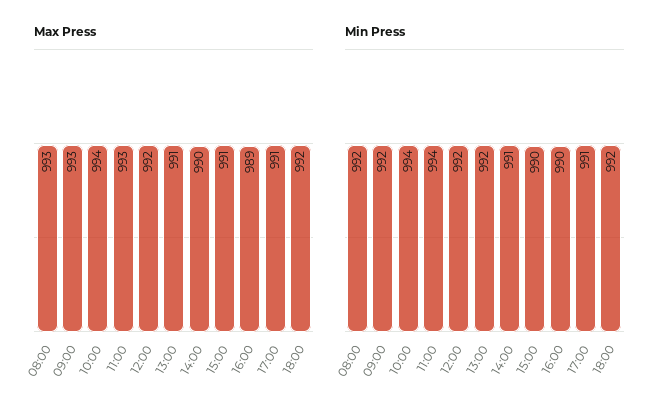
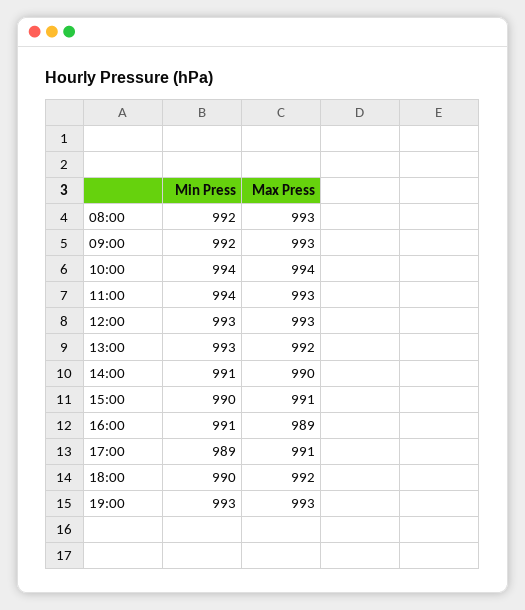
Max Press, 12:00: 992 -> 993
Max Press, 13:00: 991 -> 992
Min Press, 12:00: 992 -> 993
Min Press, 13:00: 992 -> 993
Min Press, 16:00: 990 -> 991
Min Press, 17:00: 991 -> 989
Min Press, 18:00: 992 -> 990
Min Press, 19:00: none -> 993
Max Press, 19:00: none -> 993

